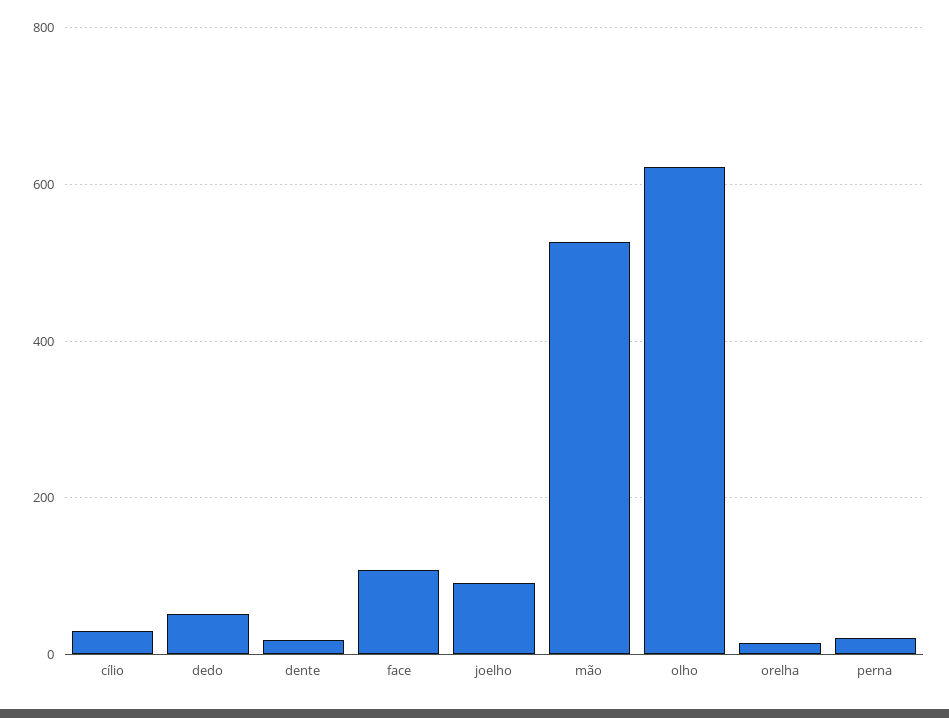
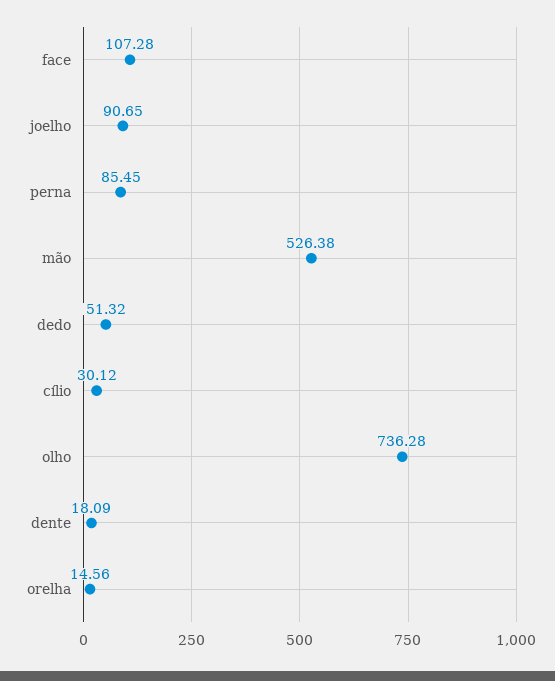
olho: 620 -> 736.28
perna: 20 -> 85.45

